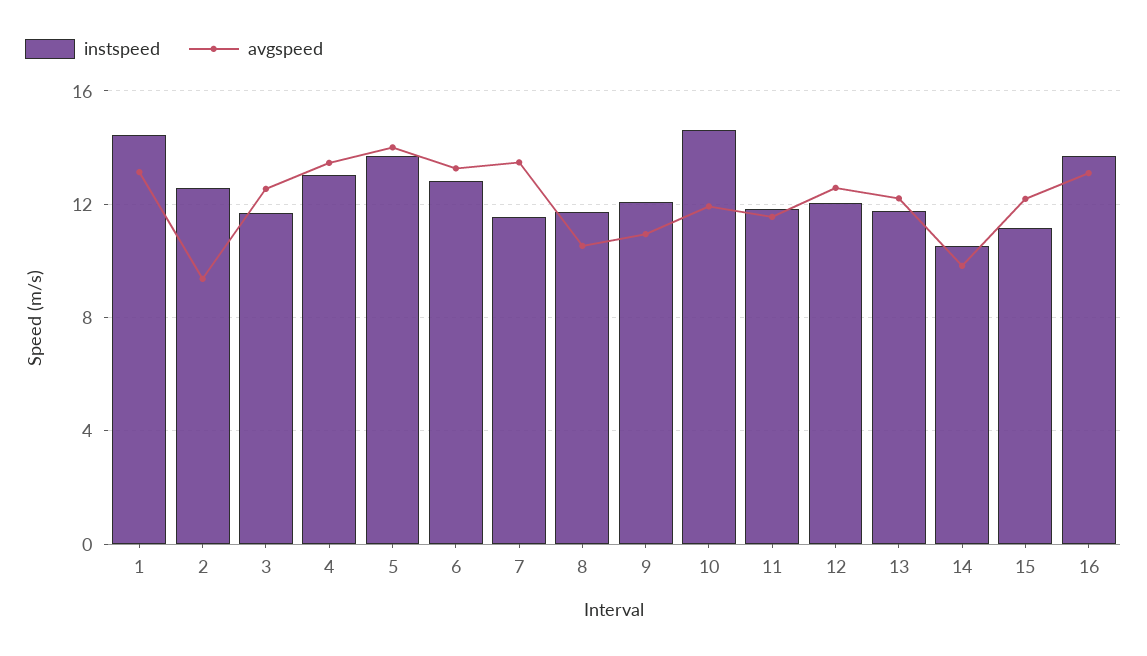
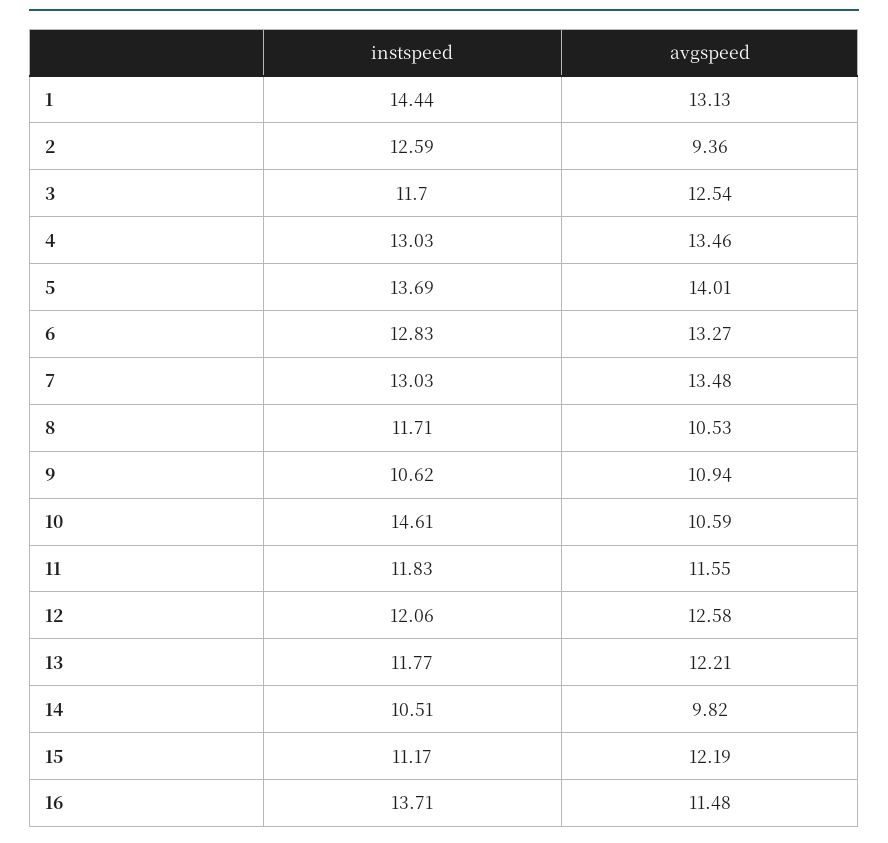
instspeed, 7: 11.5 -> 13.03
instspeed, 9: 12 -> 10.62
avgspeed, 10: 12 -> 10.59
avgspeed, 16: 13 -> 11.48

